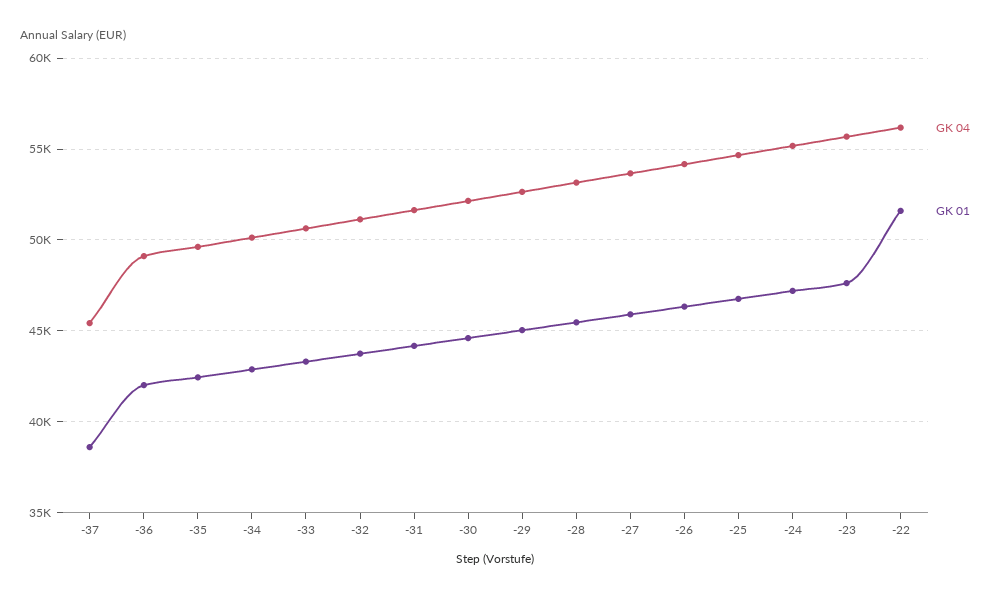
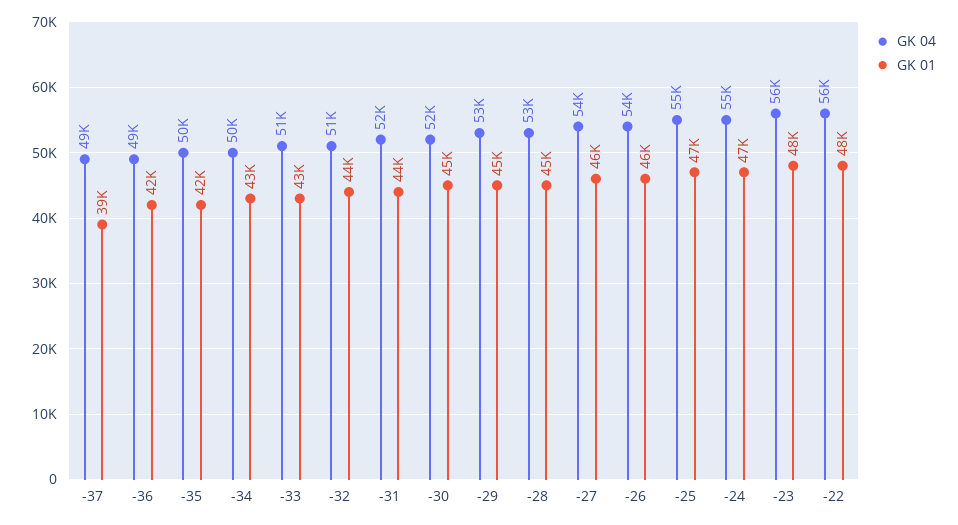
GK 04, -37: 45500 -> 49000
GK 01, -22: 51500 -> 48000

